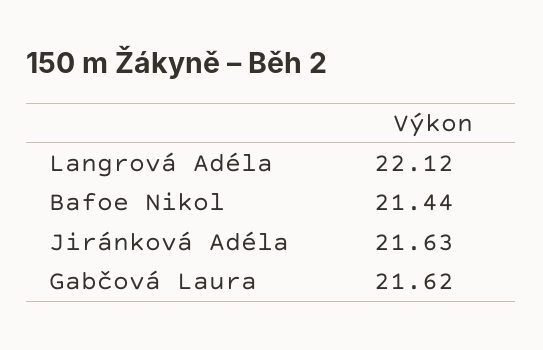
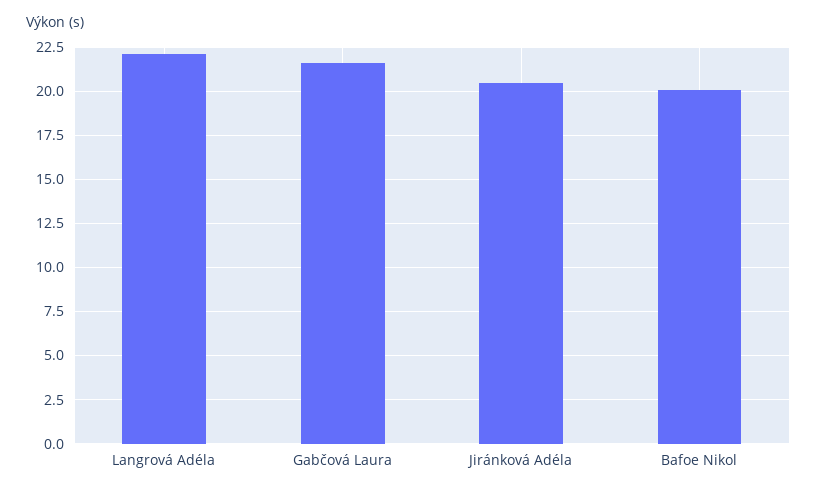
Bafoe Nikol: 21.44 -> 20
Jiránková Adéla: 21.63 -> 20.5

